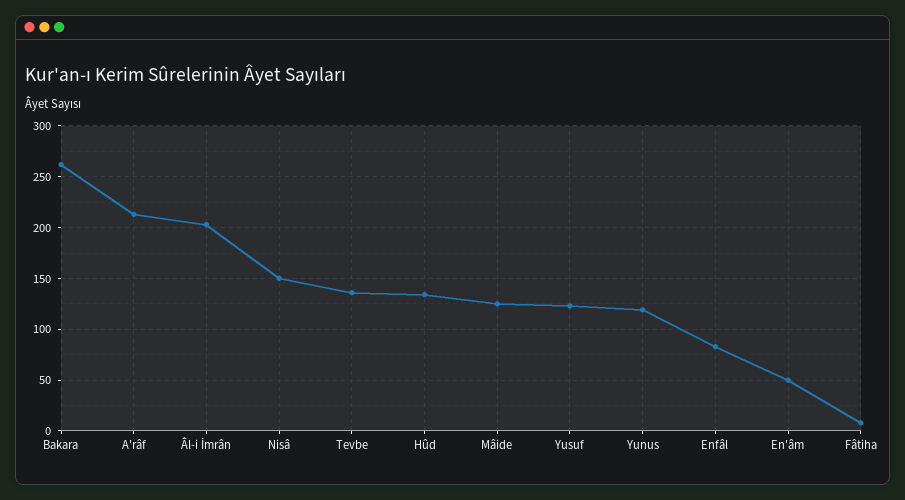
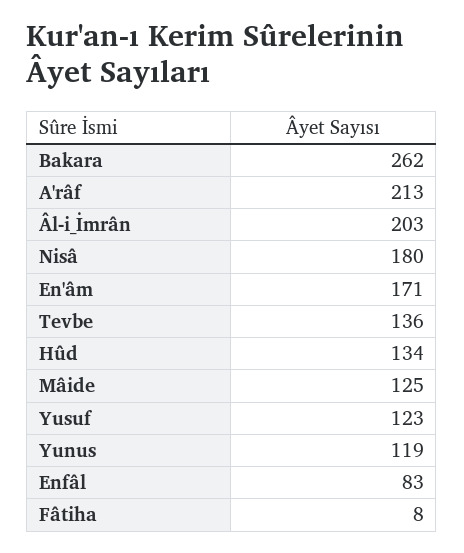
Nisâ: 150 -> 180
En'âm: 50 -> 171

